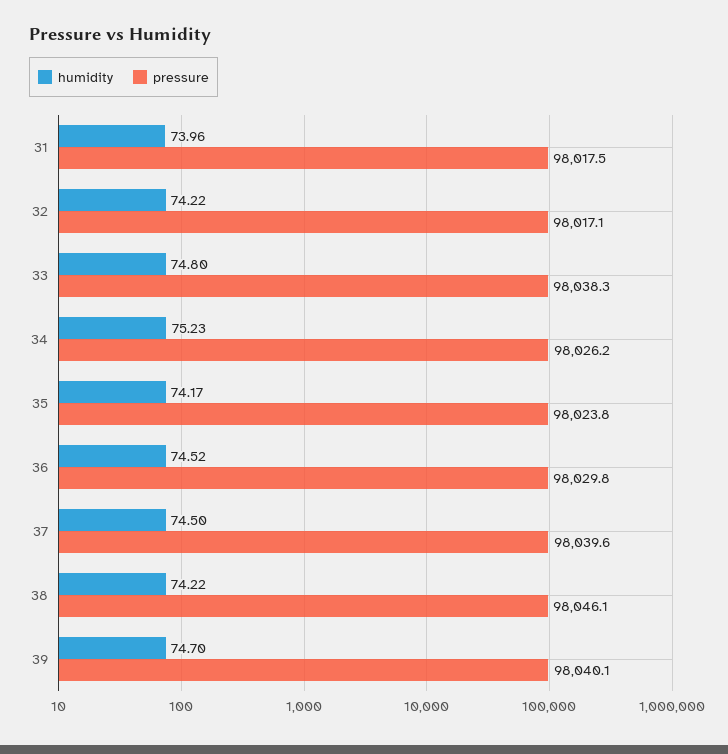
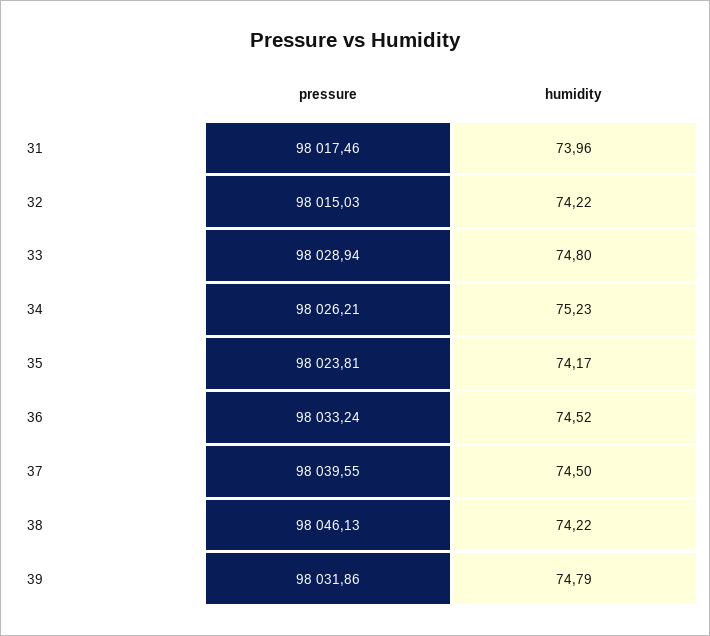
pressure, 32: 98017.1 -> 98015.03
pressure, 33: 98038.3 -> 98028.94
pressure, 36: 98029.8 -> 98033.24
humidity, 39: 74.7 -> 74.79
pressure, 39: 98040.1 -> 98031.86

